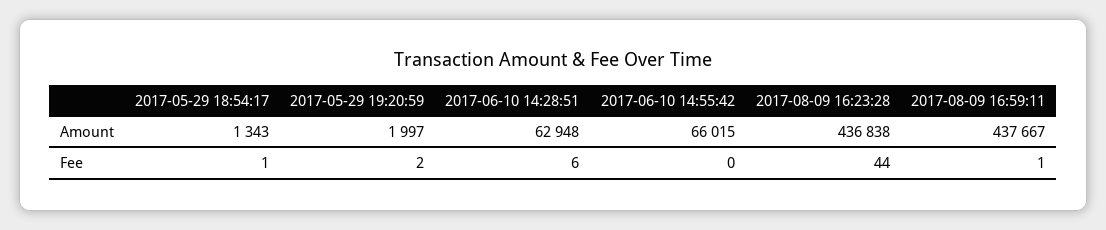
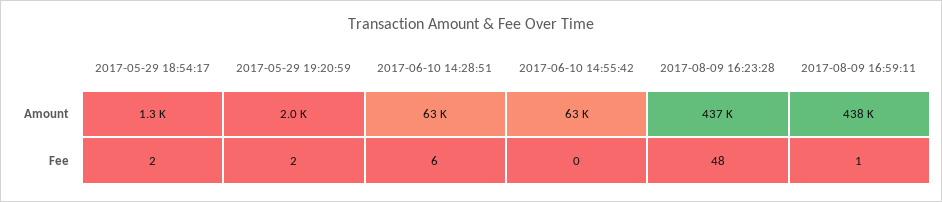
2017-06-10 14:55:42, Amount: 66015 -> 63000
2017-05-29 18:54:17, Fee: 1 -> 2
2017-08-09 16:23:28, Fee: 44 -> 48

